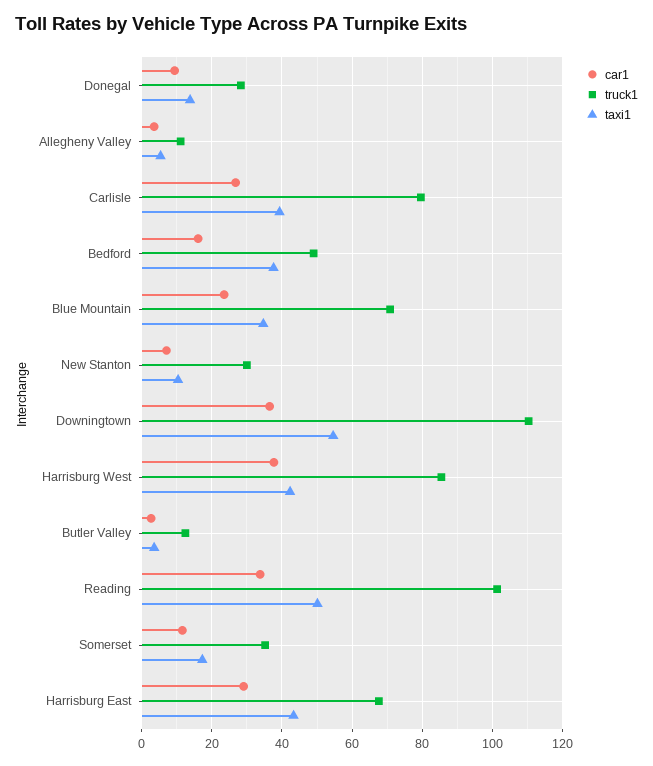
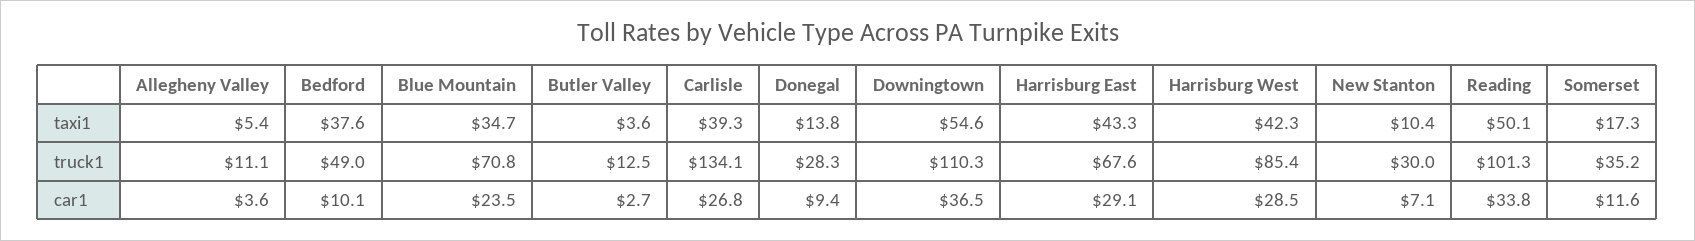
truck1, Carlisle: 80 -> 134.1
car1, Bedford: 16 -> 10.1
car1, Harrisburg West: 38 -> 28.5

